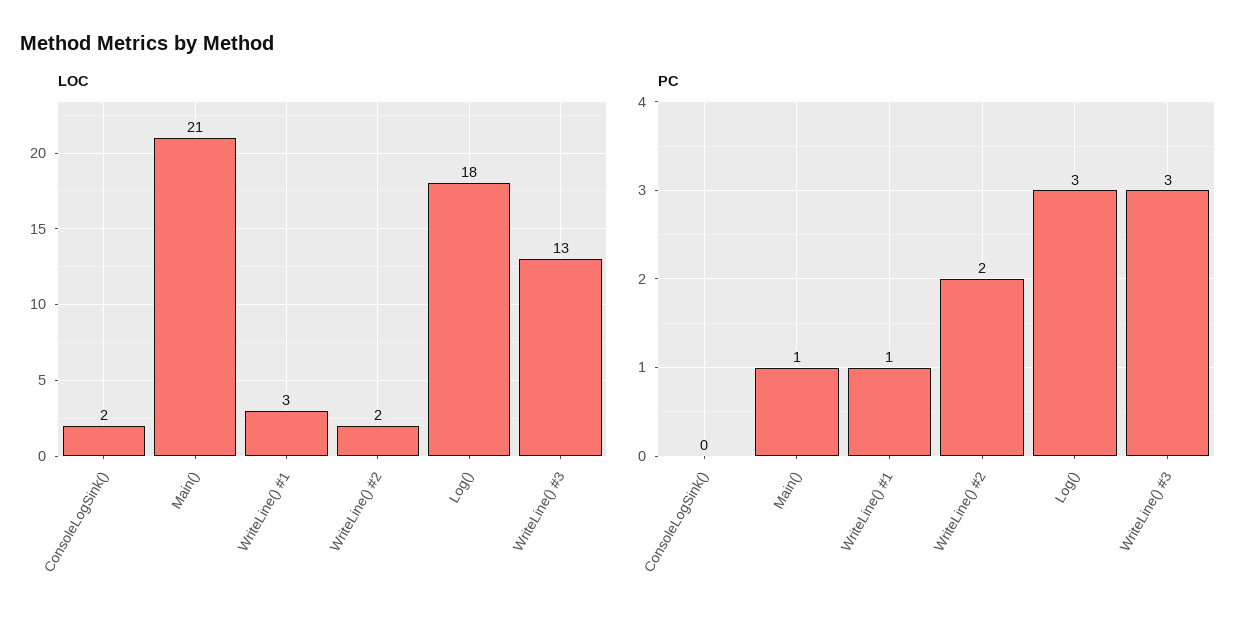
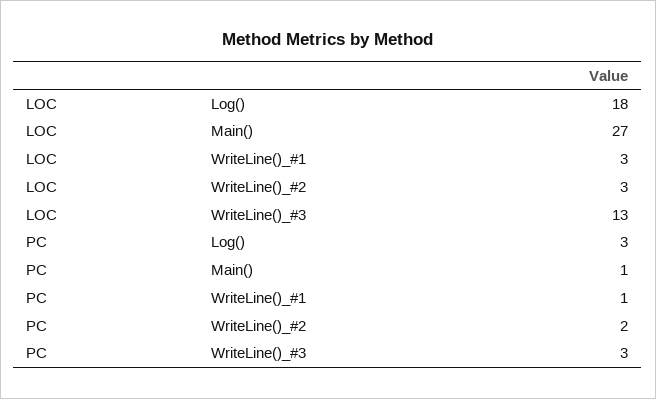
LOC, ConsoleLogSink(): 2 -> none
LOC, Main(): 21 -> 27
LOC, WriteLine() #2: 2 -> 3
PC, ConsoleLogSink(): 0 -> none

